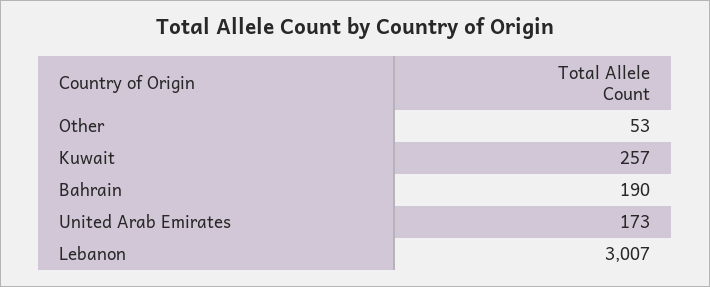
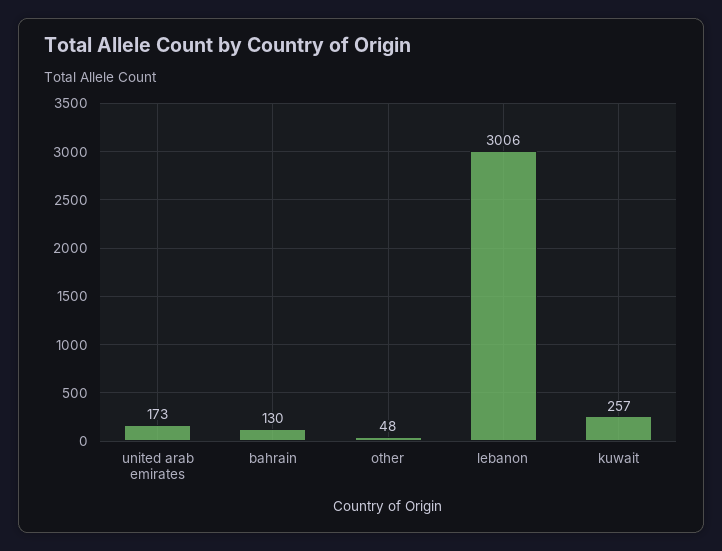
Other: 53 -> 48
Bahrain: 190 -> 130
Lebanon: 3007 -> 3006

